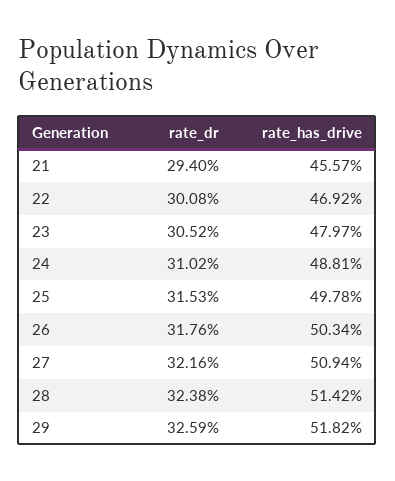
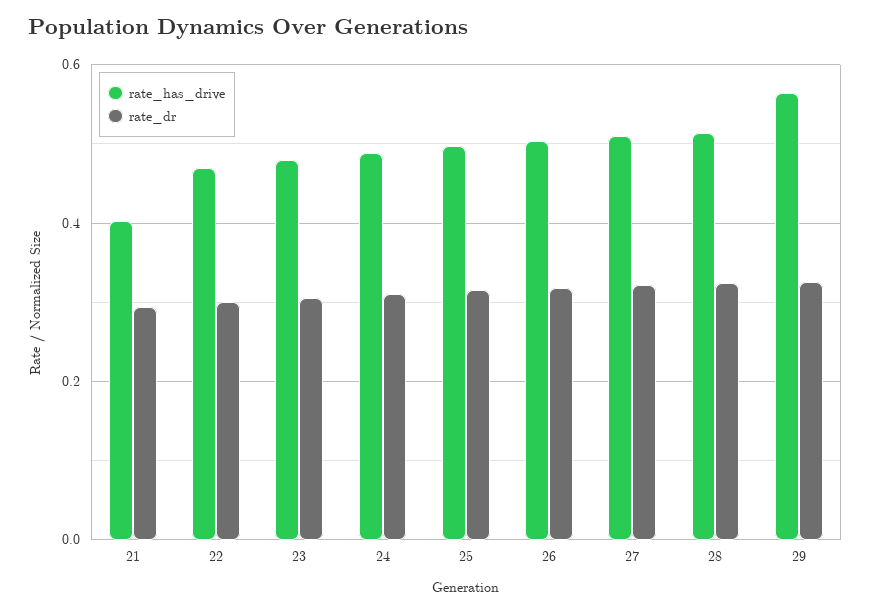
rate_has_drive, 21: 0.4557 -> 0.4
rate_has_drive, 29: 0.5182 -> 0.56

